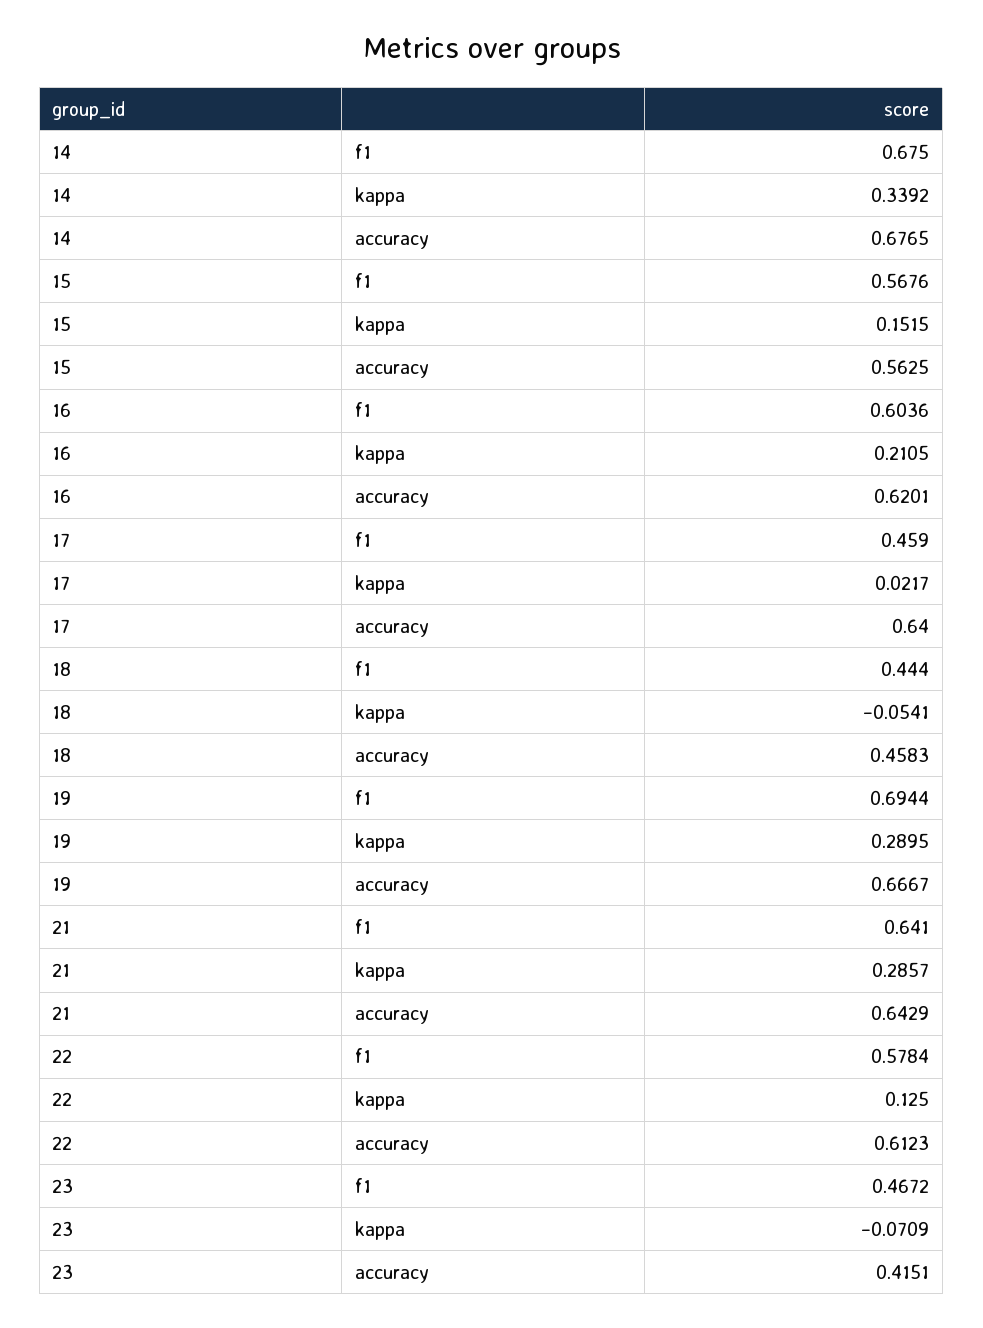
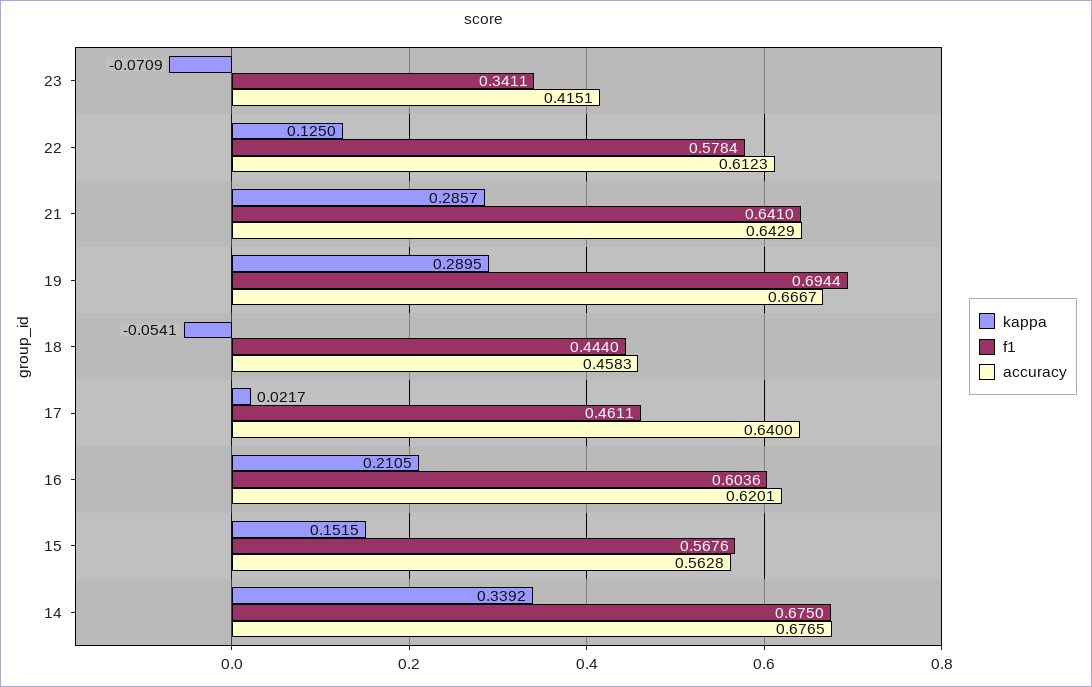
accuracy, 15: 0.5625 -> 0.5628
f1, 17: 0.459 -> 0.4611
f1, 23: 0.4672 -> 0.3411

